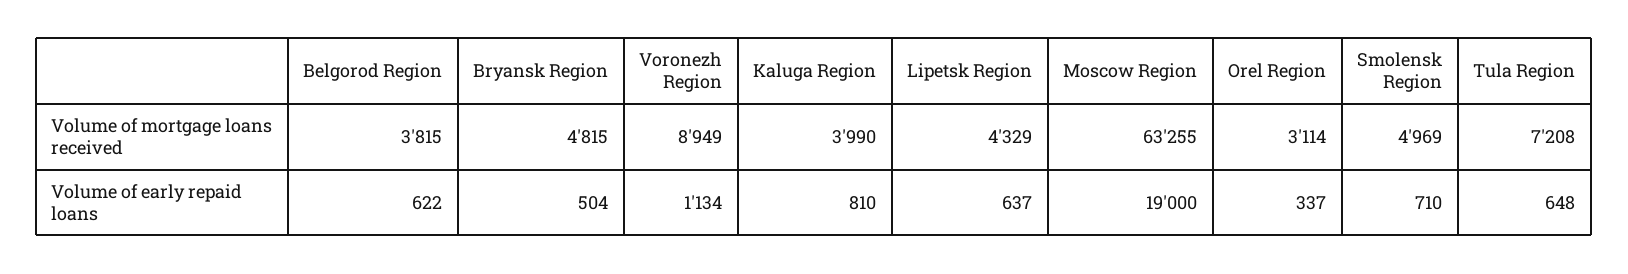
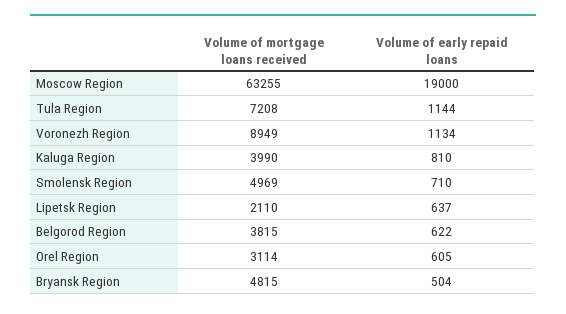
Lipetsk Region, Volume of mortgage loans received: 4329 -> 2110
Orel Region, Volume of early repaid loans: 337 -> 605
Tula Region, Volume of early repaid loans: 648 -> 1144

